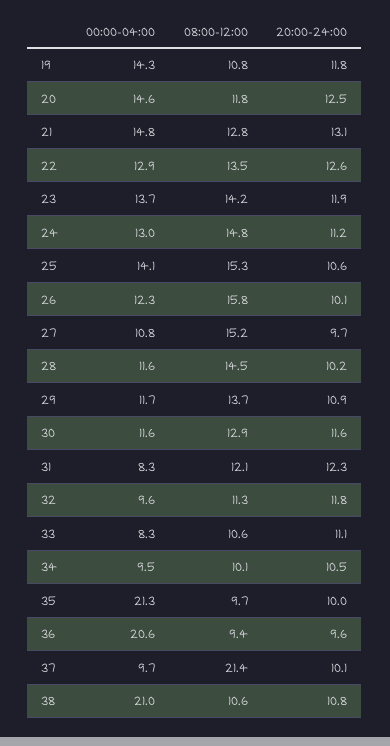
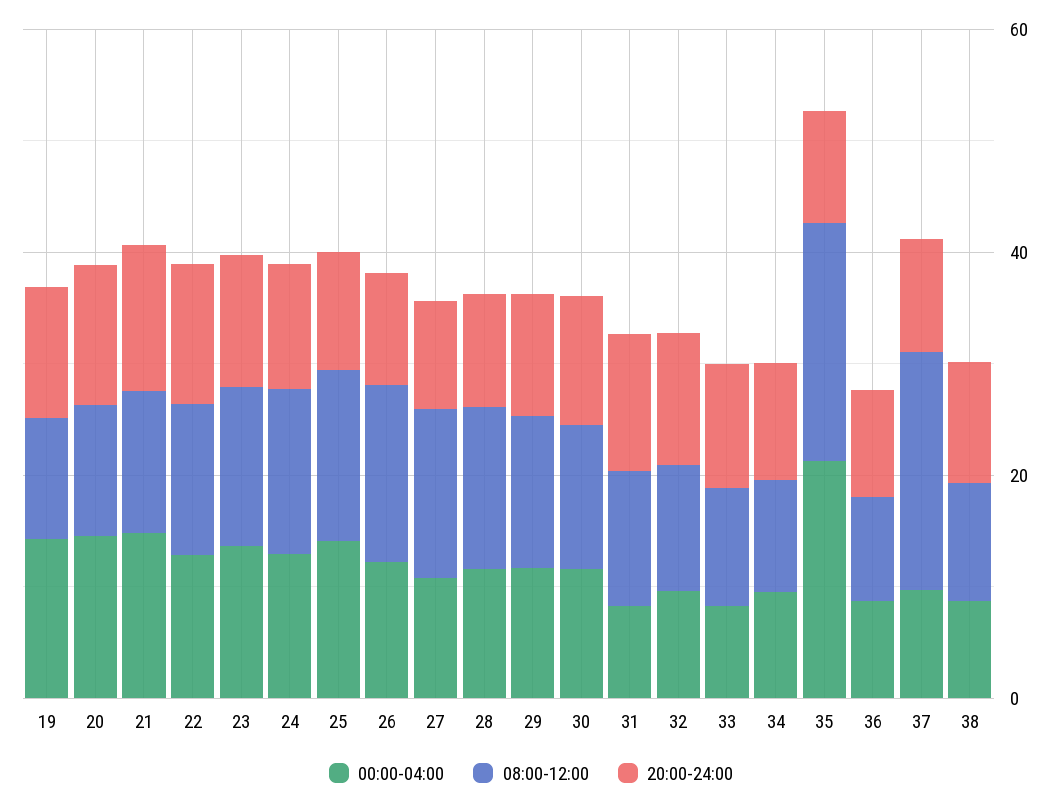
08:00-12:00, 35: 9.7 -> 20
00:00-04:00, 36: 20.6 -> 10
00:00-04:00, 38: 21 -> 10

